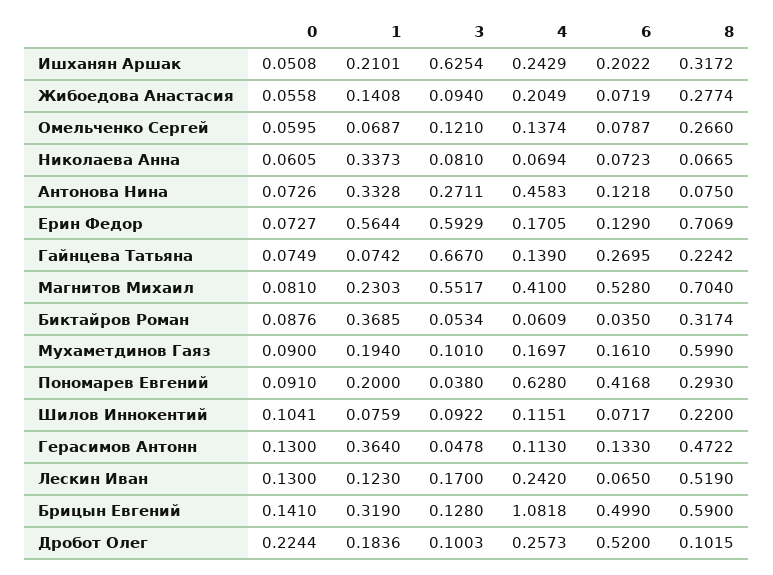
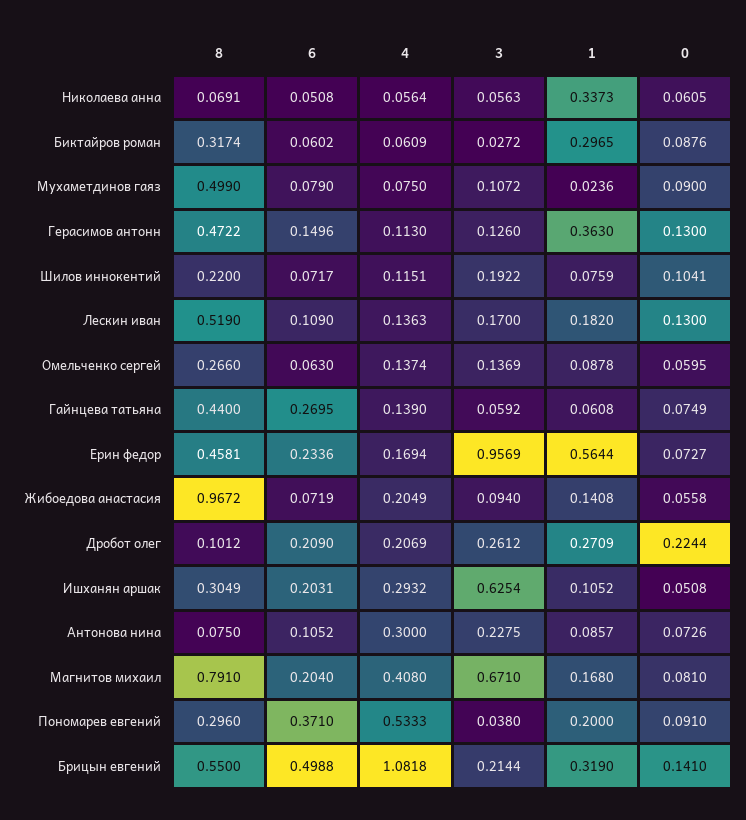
1, Ишханян Аршак: 0.2101 -> 0.1052
4, Ишханян Аршак: 0.2429 -> 0.2932
6, Ишханян Аршак: 0.2022 -> 0.2031
8, Ишханян Аршак: 0.3172 -> 0.3049
8, Жибоедова Анастасия: 0.2774 -> 0.9672
1, Омельченко Сергей: 0.0687 -> 0.0878
3, Омельченко Сергей: 0.121 -> 0.1369
6, Омельченко Сергей: 0.0787 -> 0.063
3, Николаева Анна: 0.081 -> 0.0563
4, Николаева Анна: 0.0694 -> 0.0564
6, Николаева Анна: 0.0723 -> 0.0508
8, Николаева Анна: 0.0665 -> 0.0691
1, Антонова Нина: 0.3328 -> 0.0857
3, Антонова Нина: 0.2711 -> 0.2275
4, Антонова Нина: 0.4583 -> 0.3
6, Антонова Нина: 0.1218 -> 0.1052
3, Ерин Федор: 0.5929 -> 0.9569
4, Ерин Федор: 0.1705 -> 0.1694
6, Ерин Федор: 0.129 -> 0.2336
8, Ерин Федор: 0.7069 -> 0.4581
1, Гайнцева Татьяна: 0.0742 -> 0.0608
3, Гайнцева Татьяна: 0.667 -> 0.0592
8, Гайнцева Татьяна: 0.2242 -> 0.44
1, Магнитов Михаил: 0.2303 -> 0.168
3, Магнитов Михаил: 0.5517 -> 0.671
4, Магнитов Михаил: 0.41 -> 0.408
6, Магнитов Михаил: 0.528 -> 0.204
8, Магнитов Михаил: 0.704 -> 0.791
1, Биктайров Роман: 0.3685 -> 0.2965
3, Биктайров Роман: 0.0534 -> 0.0272
6, Биктайров Роман: 0.035 -> 0.0602
1, Мухаметдинов Гаяз: 0.194 -> 0.0236
3, Мухаметдинов Гаяз: 0.101 -> 0.1072
4, Мухаметдинов Гаяз: 0.1697 -> 0.075
6, Мухаметдинов Гаяз: 0.161 -> 0.079
8, Мухаметдинов Гаяз: 0.599 -> 0.499
4, Пономарев Евгений: 0.628 -> 0.5333
6, Пономарев Евгений: 0.4168 -> 0.371
8, Пономарев Евгений: 0.293 -> 0.296
3, Шилов Иннокентий: 0.0922 -> 0.1922
1, Герасимов Антонн: 0.364 -> 0.363
3, Герасимов Антонн: 0.0478 -> 0.126
6, Герасимов Антонн: 0.133 -> 0.1496
1, Лескин Иван: 0.123 -> 0.182
4, Лескин Иван: 0.242 -> 0.1363
6, Лескин Иван: 0.065 -> 0.109
3, Брицын Евгений: 0.128 -> 0.2144
6, Брицын Евгений: 0.499 -> 0.4988
8, Брицын Евгений: 0.59 -> 0.55
1, Дробот Олег: 0.1836 -> 0.2709
3, Дробот Олег: 0.1003 -> 0.2612
4, Дробот Олег: 0.2573 -> 0.2069
6, Дробот Олег: 0.52 -> 0.209
8, Дробот Олег: 0.1015 -> 0.1012

